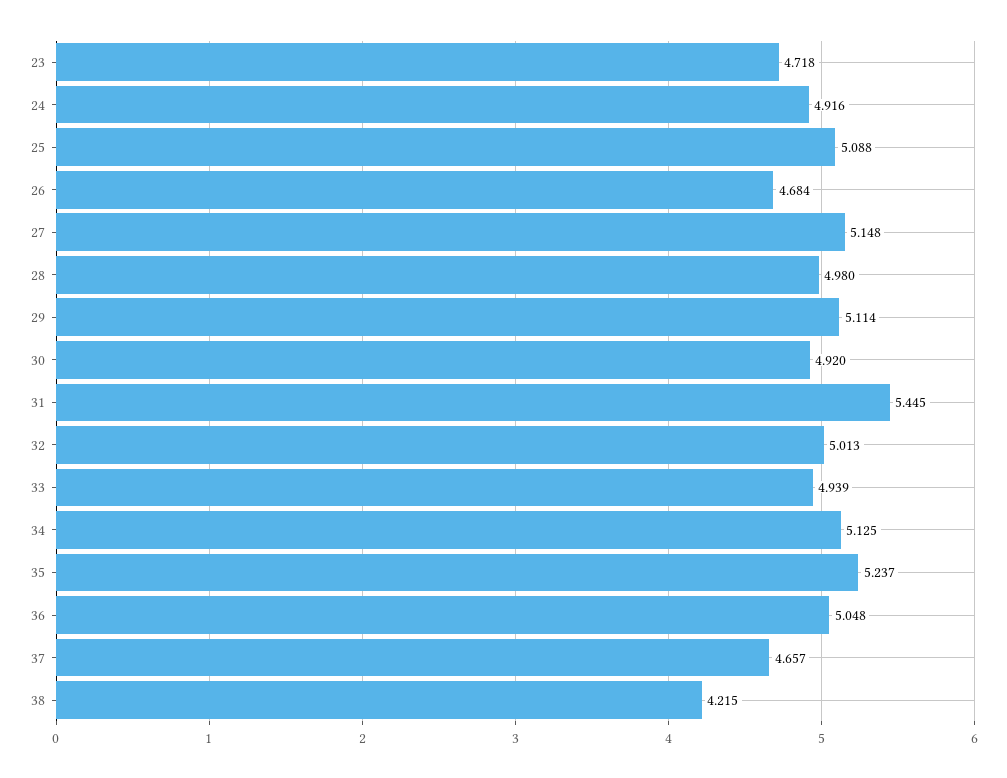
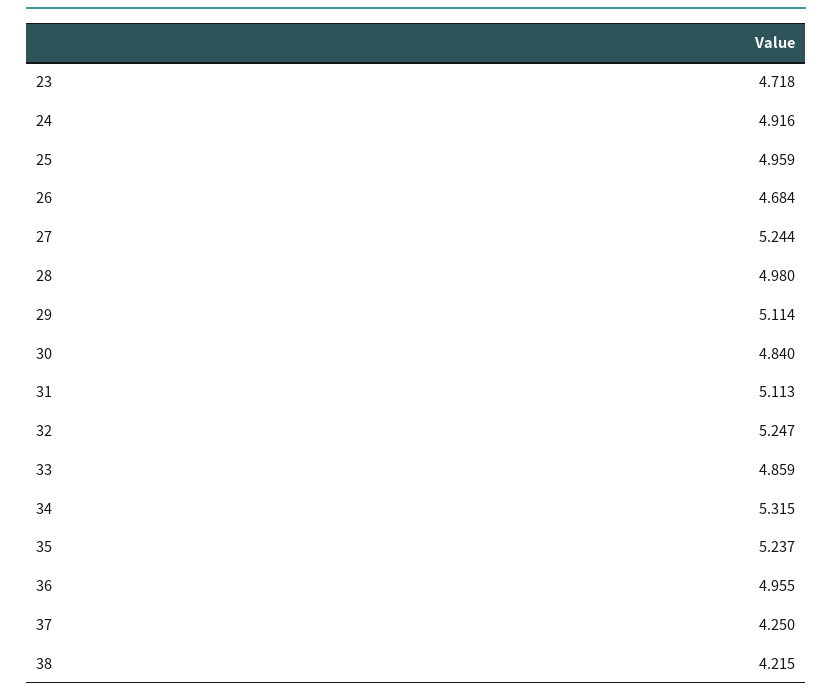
25: 5.088 -> 4.959
27: 5.148 -> 5.244
30: 4.92 -> 4.84
31: 5.445 -> 5.113
32: 5.013 -> 5.247
33: 4.939 -> 4.859
34: 5.125 -> 5.315
36: 5.048 -> 4.955
37: 4.657 -> 4.25

